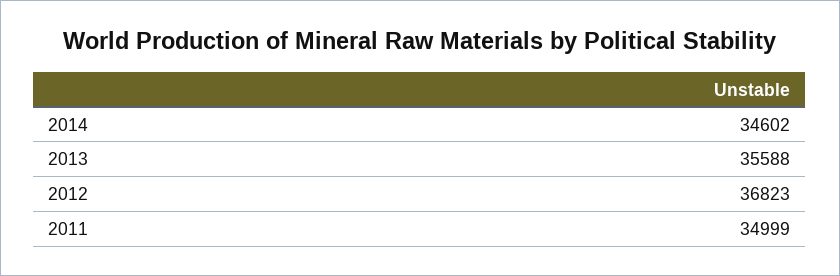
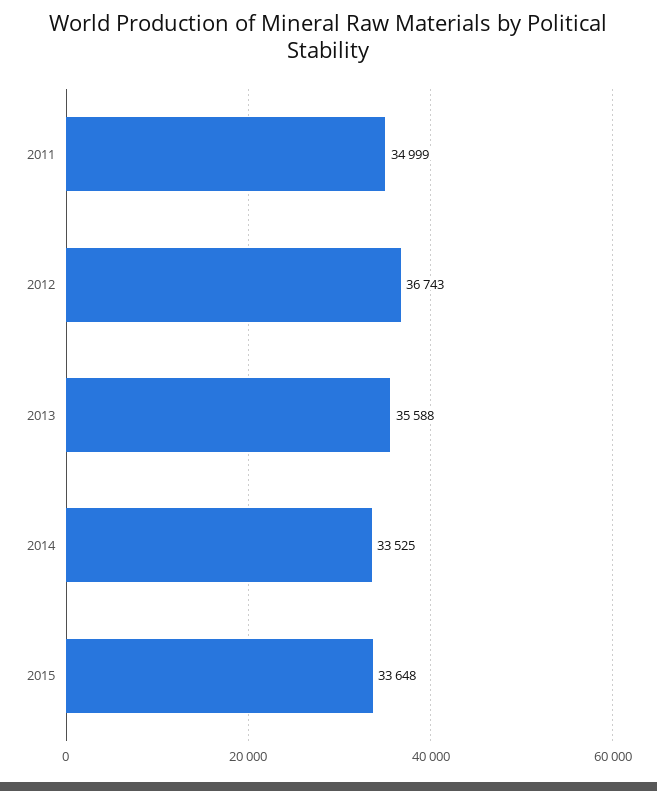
2014: 34602 -> 33525
2012: 36823 -> 36743
2015: none -> 33648

